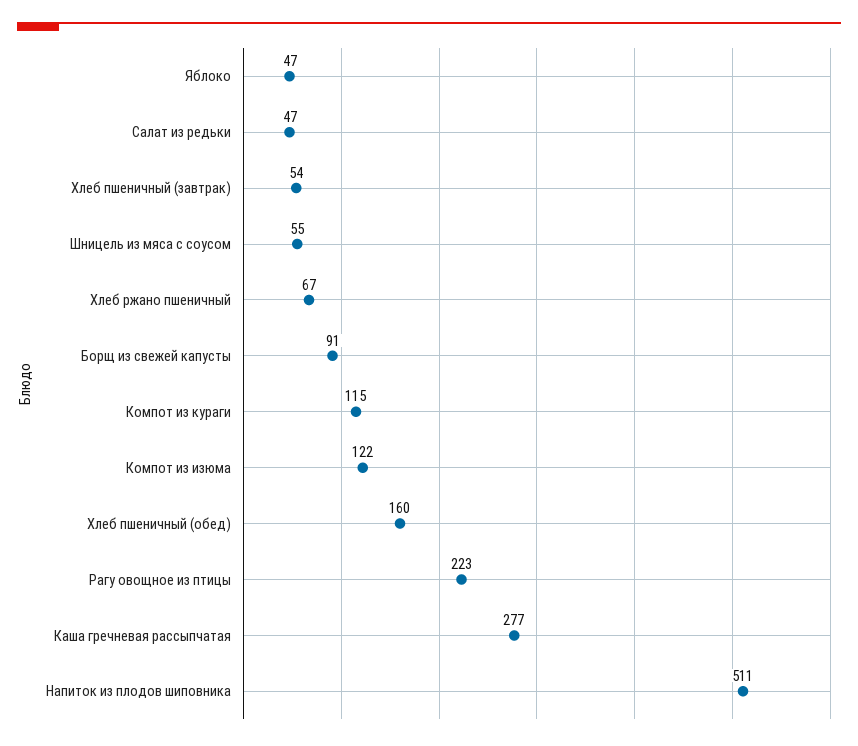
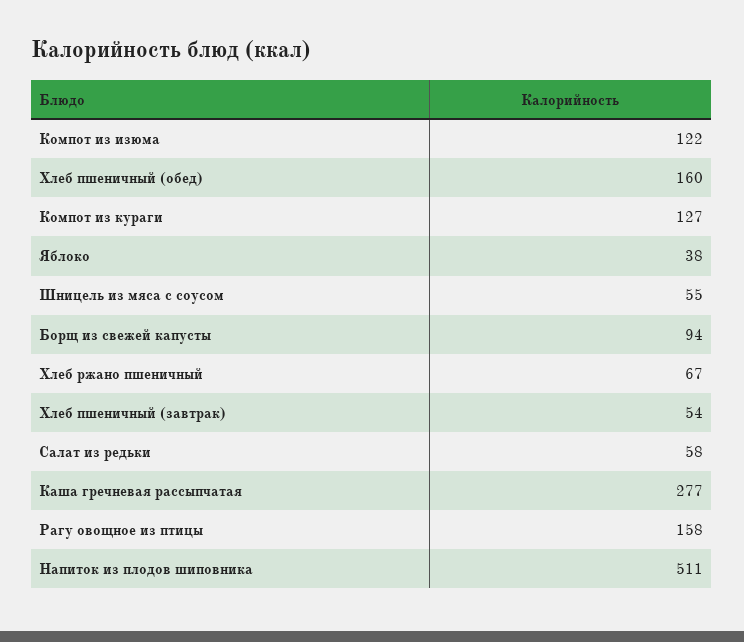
Яблоко: 47 -> 38
Салат из редьки: 47 -> 58
Борщ из свежей капусты: 91 -> 94
Компот из кураги: 115 -> 127
Рагу овощное из птицы: 223 -> 158

